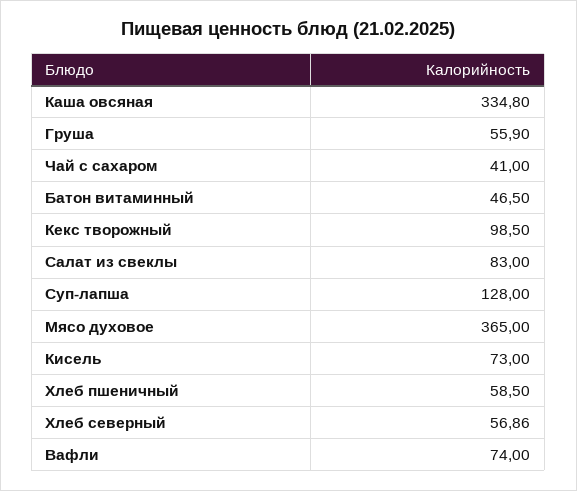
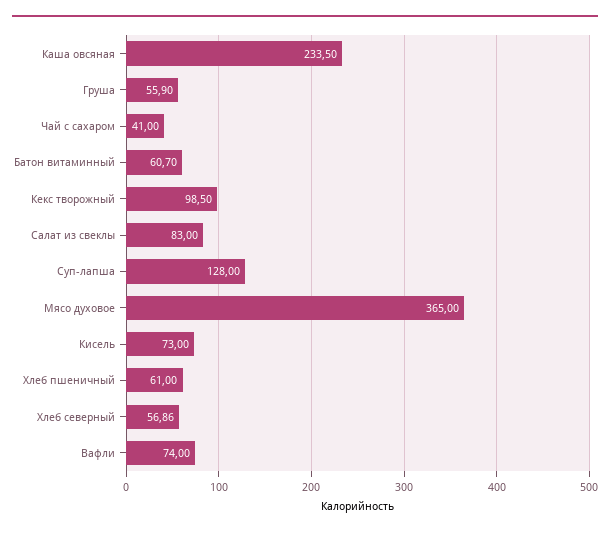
Каша овсяная: 334.8 -> 233.5
Батон витаминный: 46.5 -> 60.7
Хлеб пшеничный: 58.5 -> 61

